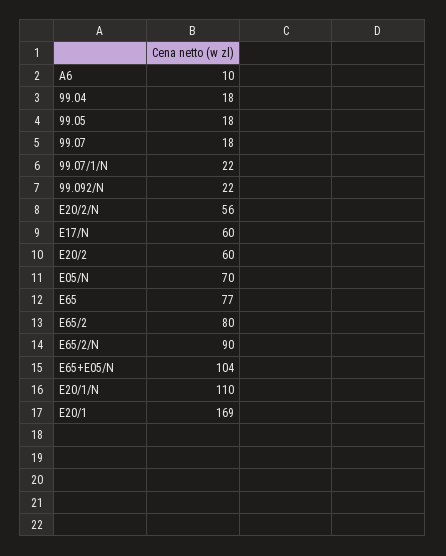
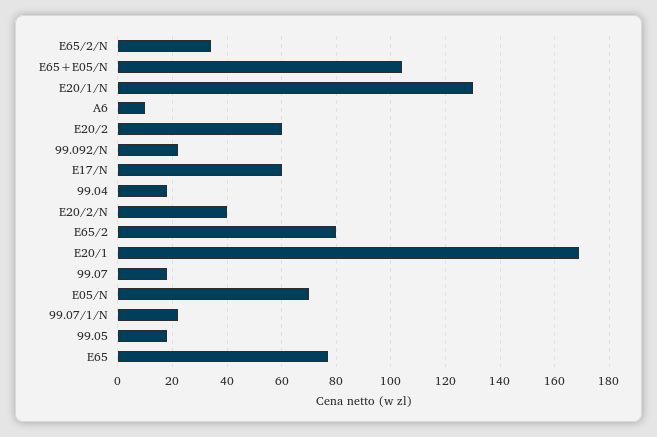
E20/2/N: 56 -> 40
E65/2/N: 90 -> 35
E20/1/N: 110 -> 130

